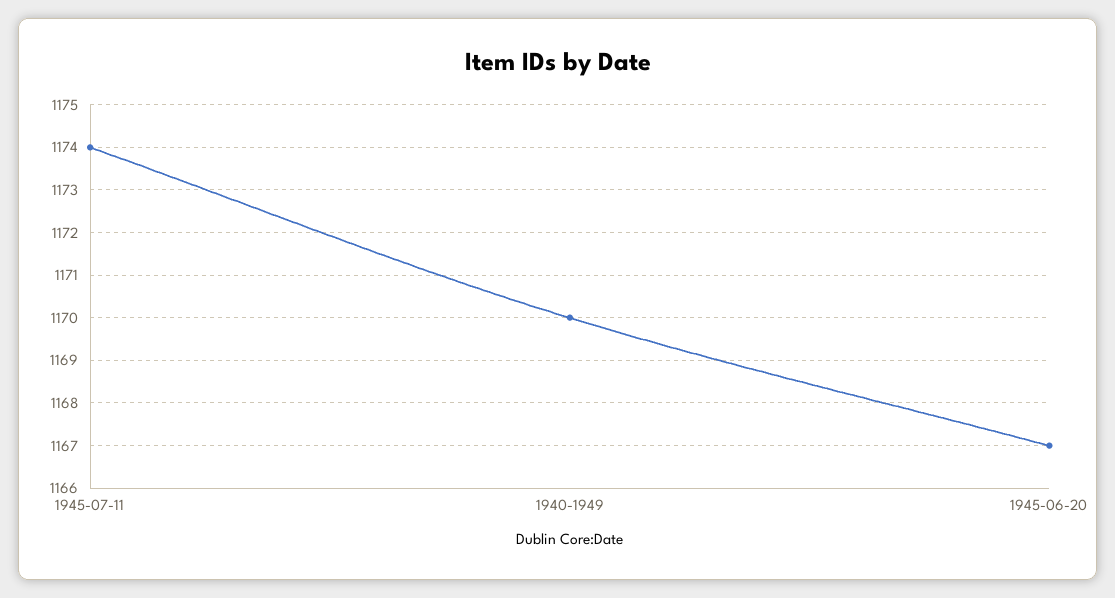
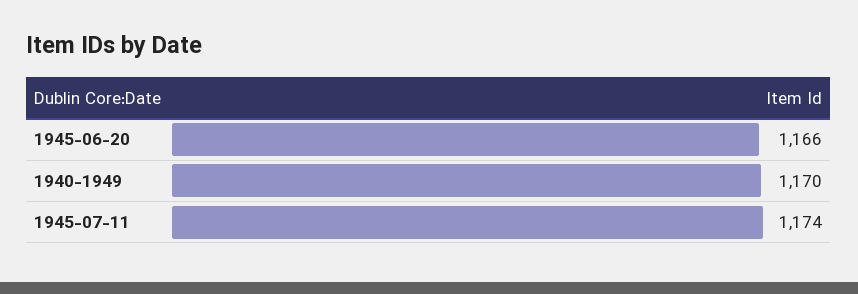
1945-06-20: 1167 -> 1166

